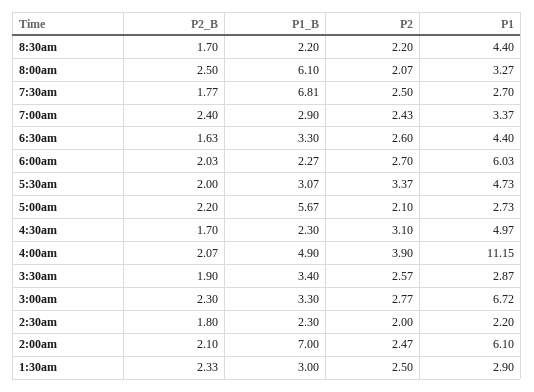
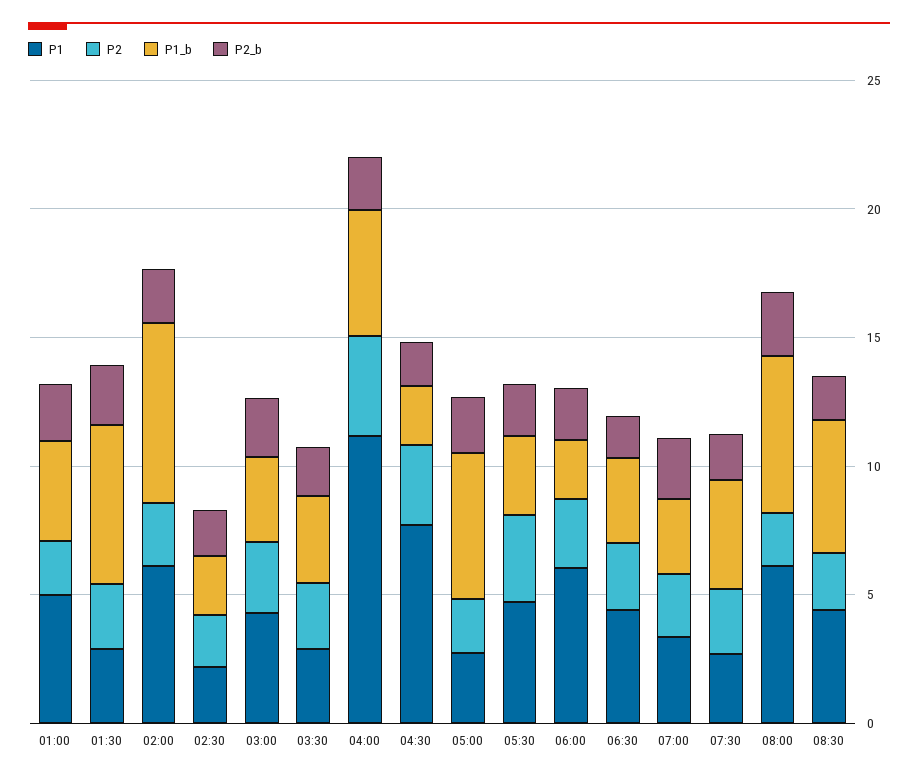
P1_B, 8:30am: 2.2 -> 5
P1, 8:00am: 3.27 -> 6
P1_B, 7:30am: 6.81 -> 4
P1, 4:30am: 4.97 -> 8
P1, 3:00am: 6.72 -> 4
P1_B, 1:30am: 3 -> 6
P1, 01:00: none -> 5
P2, 01:00: none -> 2
P1_B, 01:00: none -> 4
P2_B, 01:00: none -> 2

